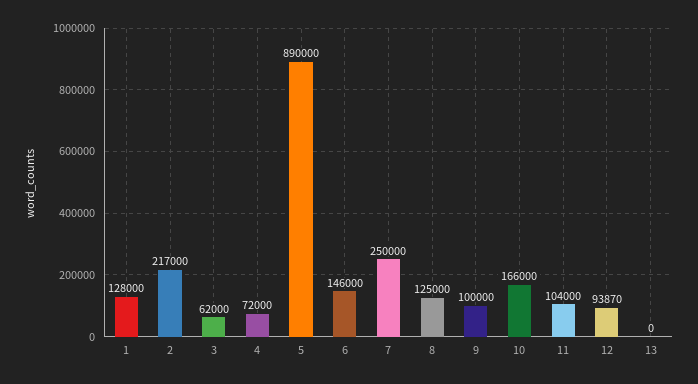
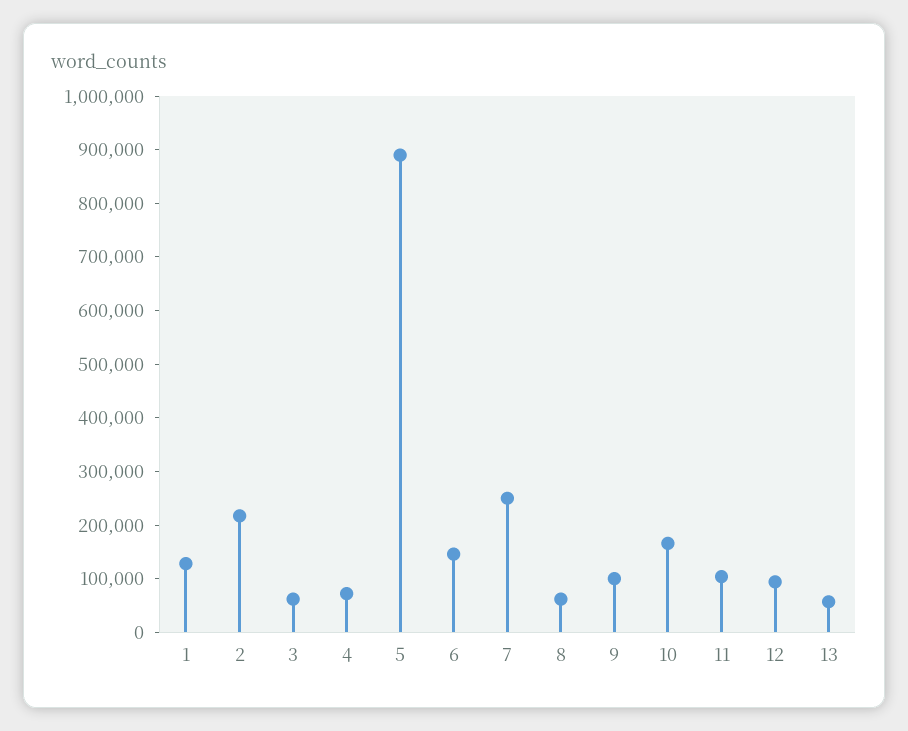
8: 125000 -> 60000
13: 0 -> 60000

